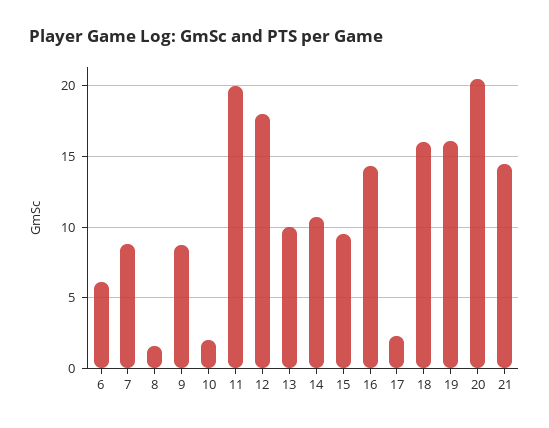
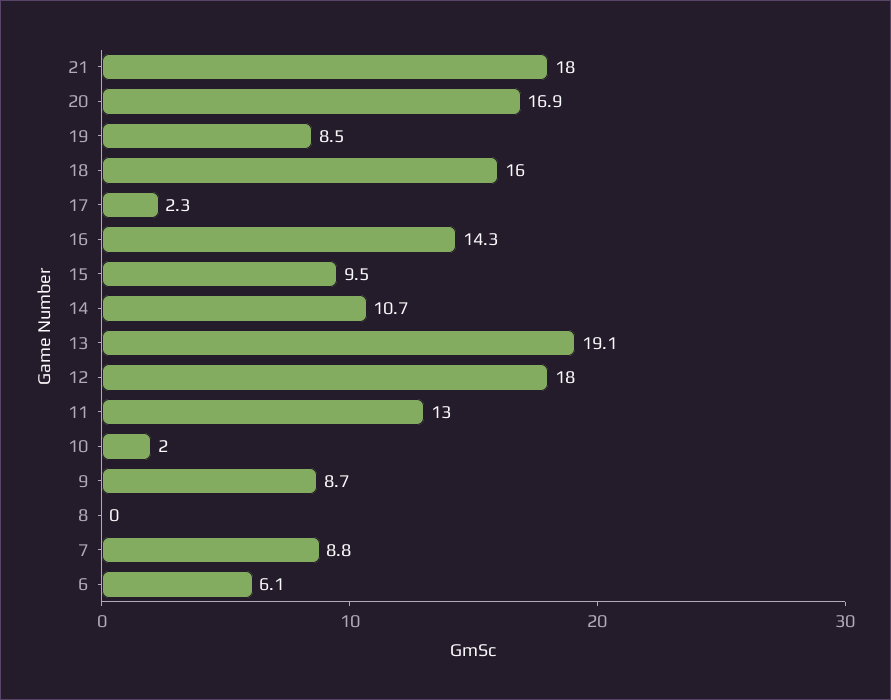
8: 1.5 -> 0
11: 20 -> 13
13: 10 -> 19.1
19: 16 -> 8.5
20: 20.5 -> 16.9
21: 14.5 -> 18

